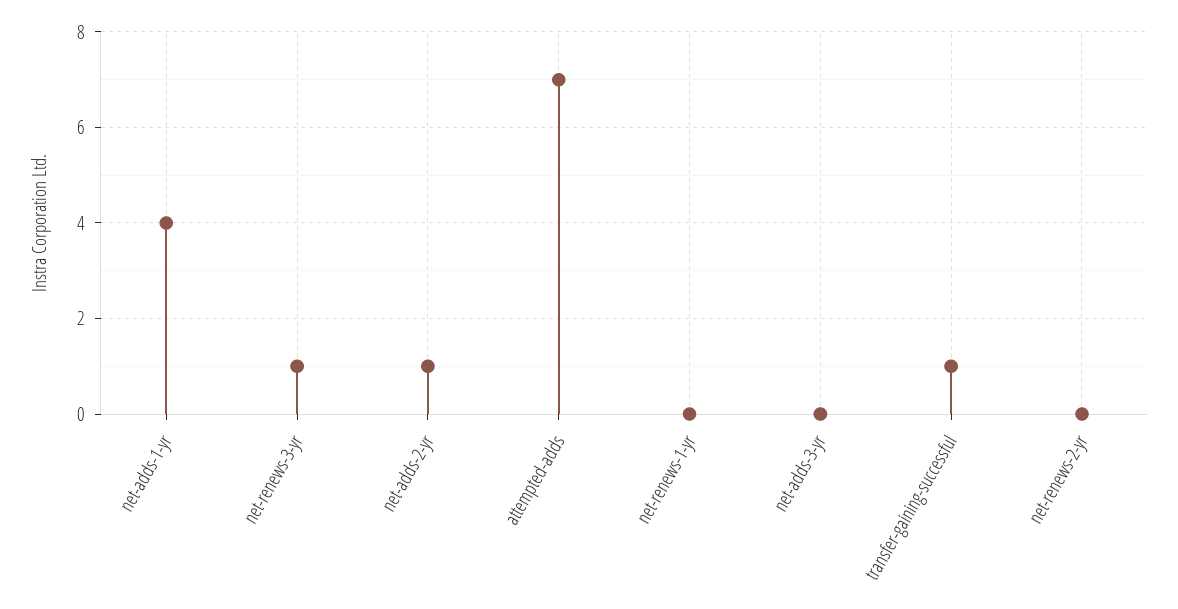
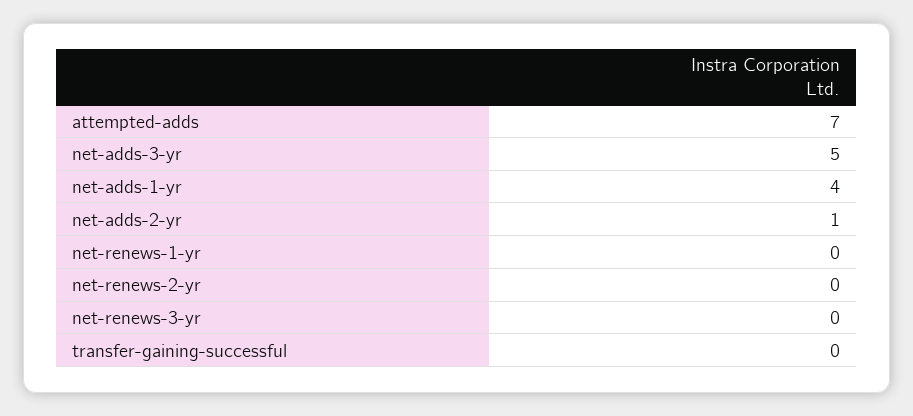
net-renews-3-yr: 1 -> 0
net-adds-3-yr: 0 -> 5
transfer-gaining-successful: 1 -> 0

